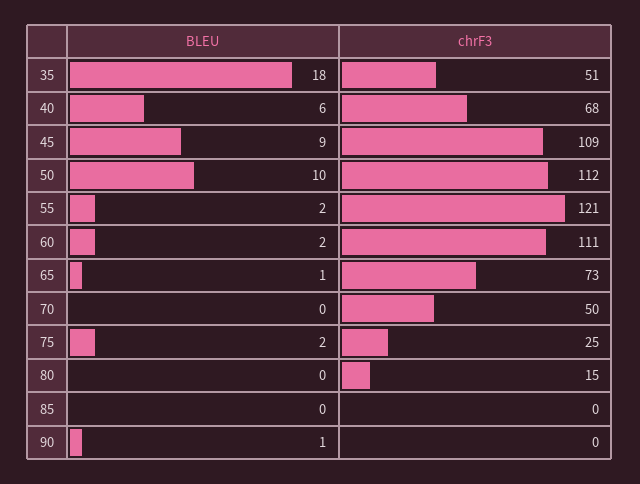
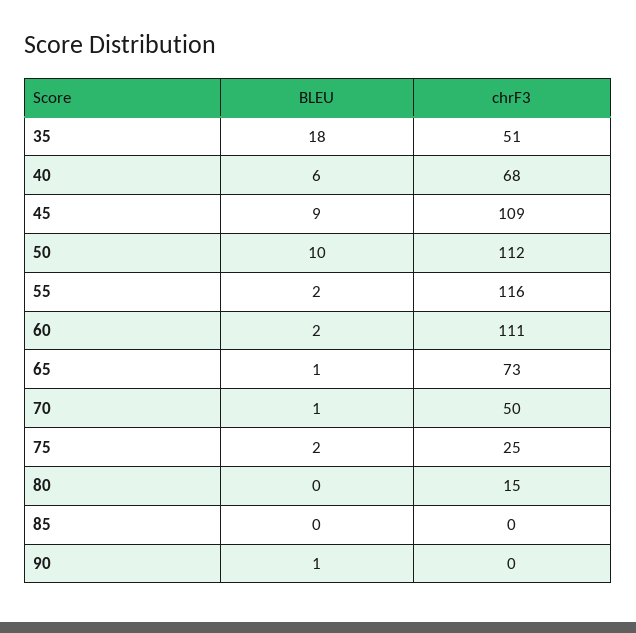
chrF3, 55: 121 -> 116
BLEU, 70: 0 -> 1

